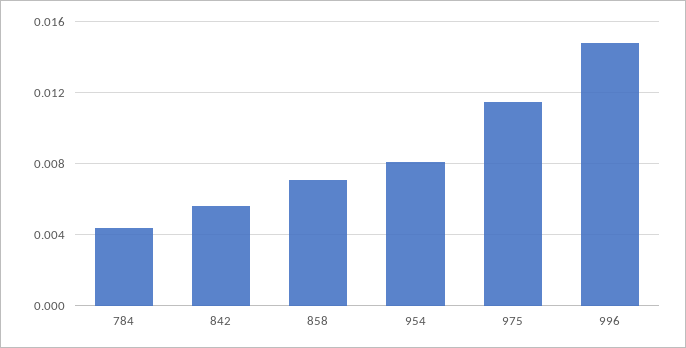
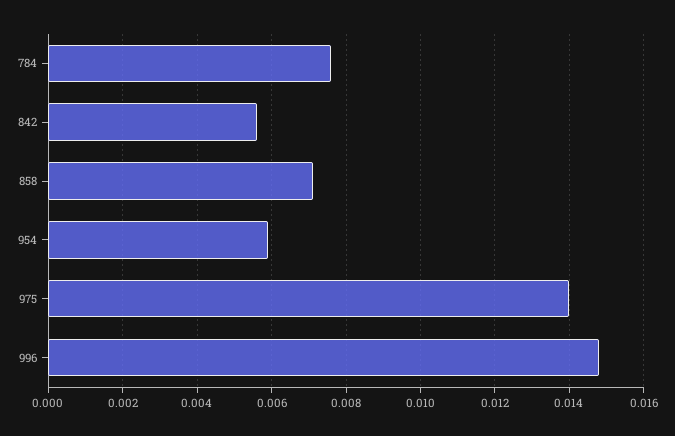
784: 0.0045 -> 0.0075
954: 0.008 -> 0.006
975: 0.0115 -> 0.014

